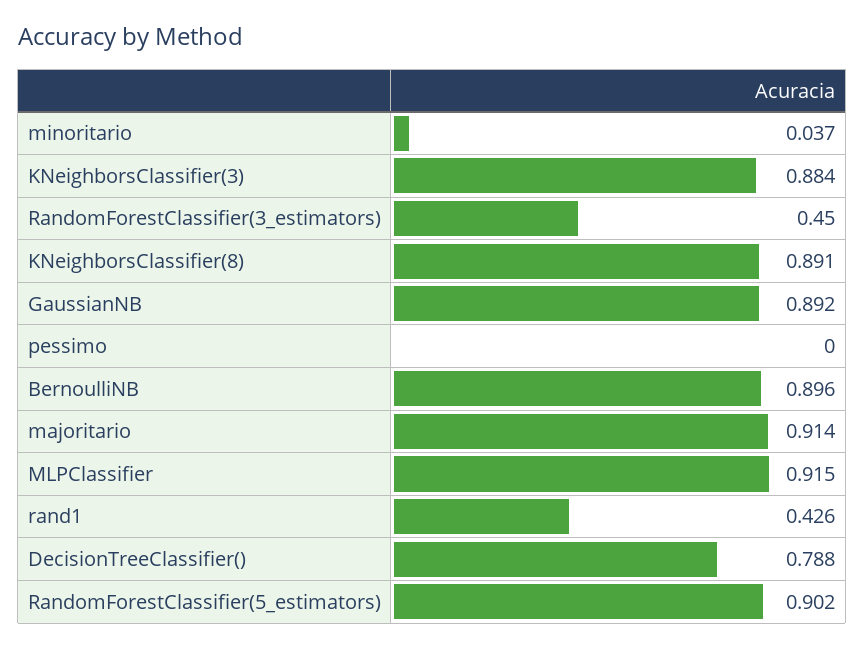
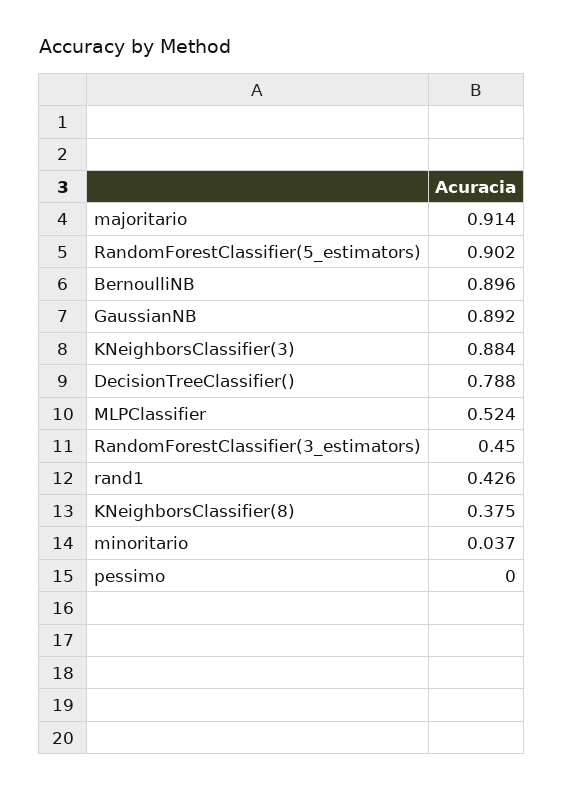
KNeighborsClassifier(8): 0.891 -> 0.375
MLPClassifier: 0.915 -> 0.524

